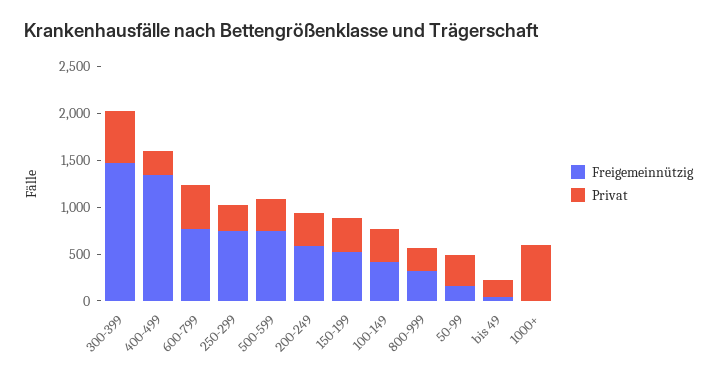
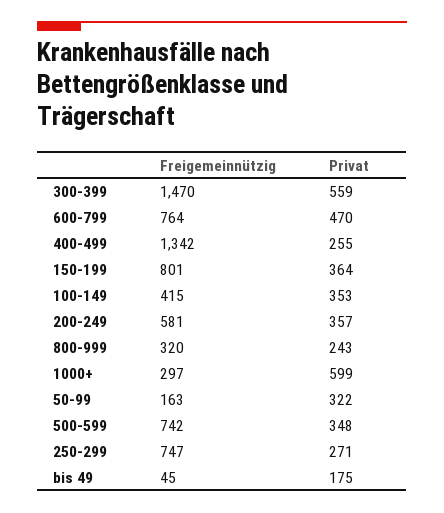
Freigemeinnützig, 150-199: 500 -> 801
Freigemeinnützig, 1000+: 0 -> 297

